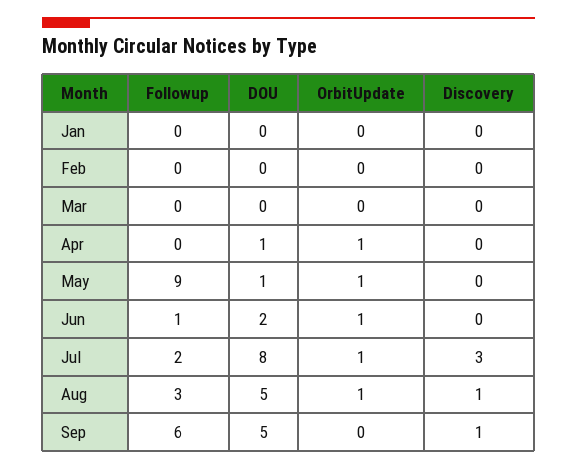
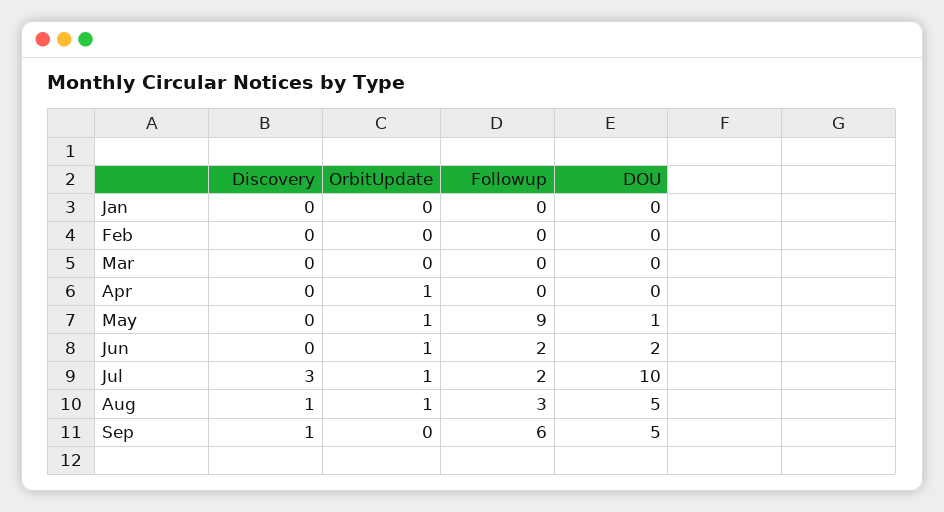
DOU, Apr: 1 -> 0
Followup, Jun: 1 -> 2
DOU, Jul: 8 -> 10

